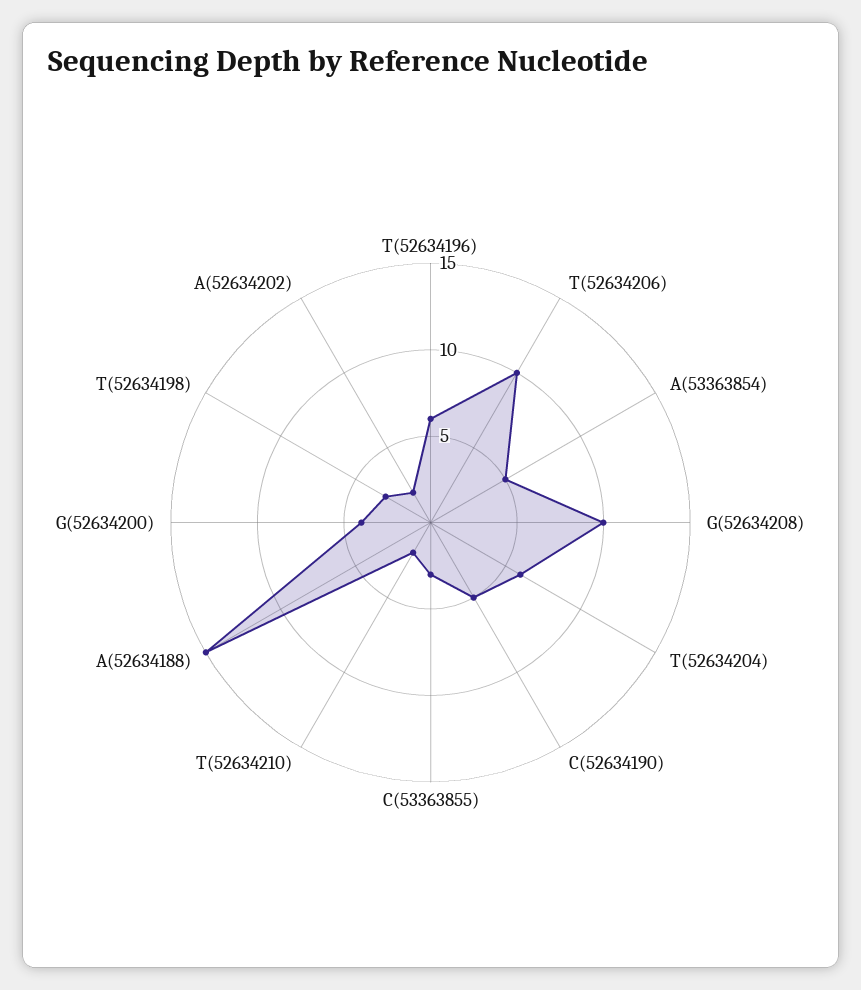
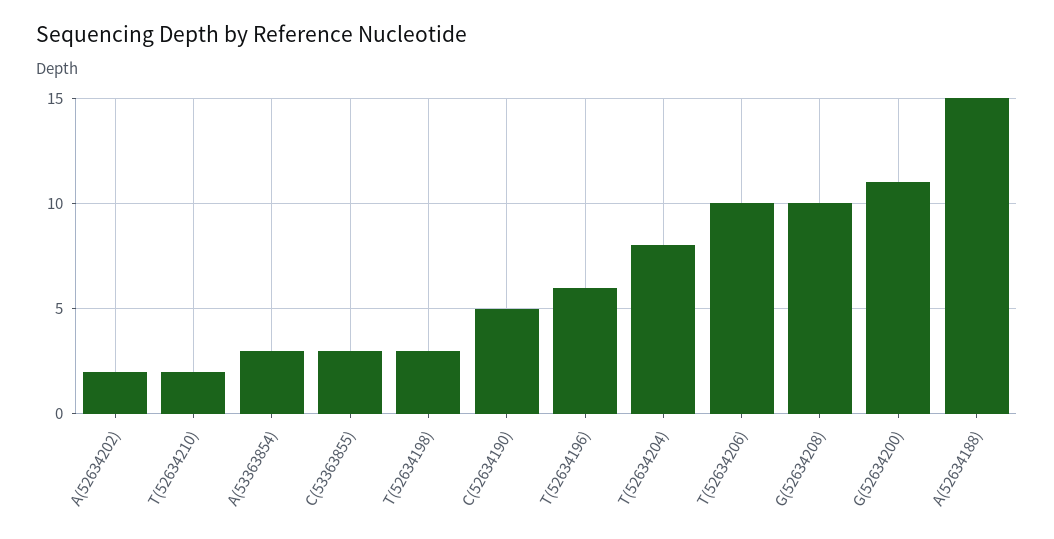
A(53363854): 5 -> 3
T(52634204): 6 -> 8
G(52634200): 4 -> 11

